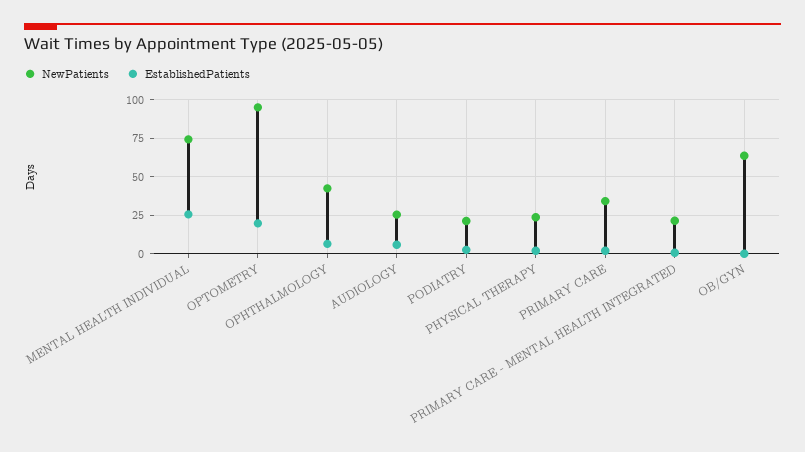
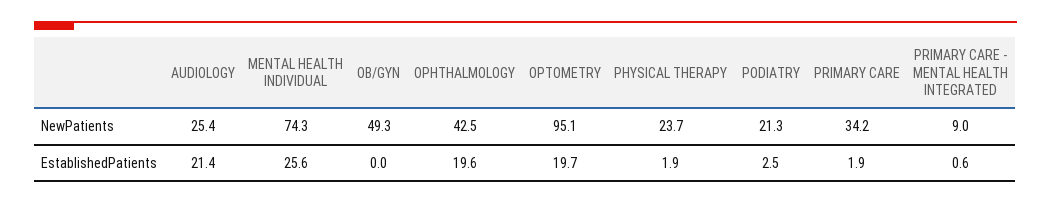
EstablishedPatients, OPHTHALMOLOGY: 5 -> 19.6
EstablishedPatients, AUDIOLOGY: 5 -> 21.4
NewPatients, PRIMARY CARE - MENTAL HEALTH INTEGRATED: 20 -> 9
NewPatients, OB/GYN: 65 -> 49.3

